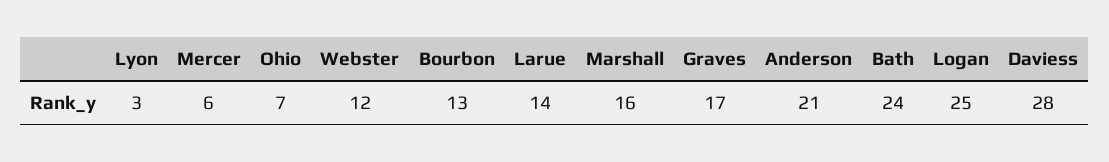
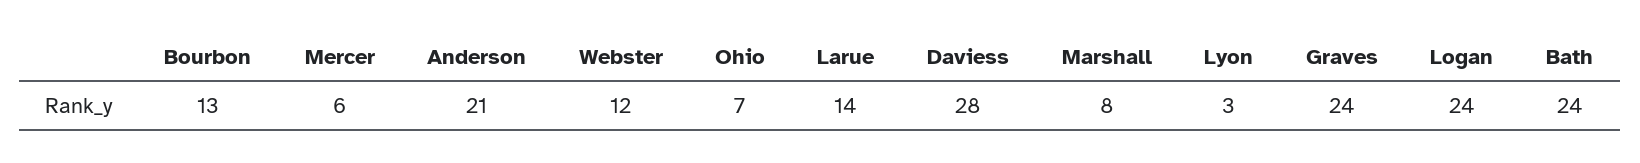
Marshall: 16 -> 8
Graves: 17 -> 24
Logan: 25 -> 24

